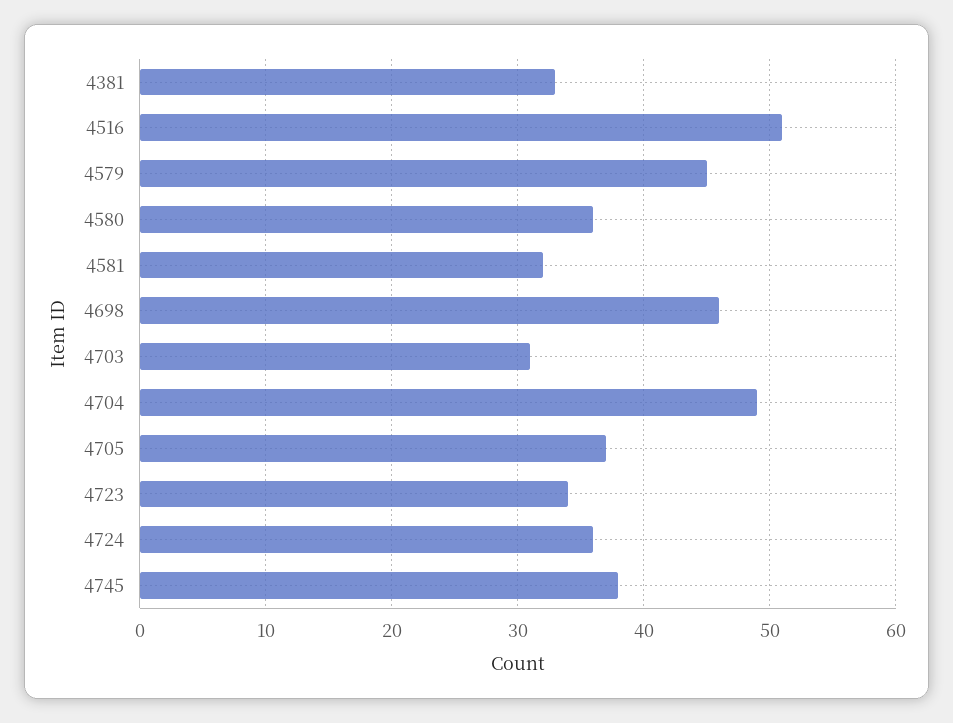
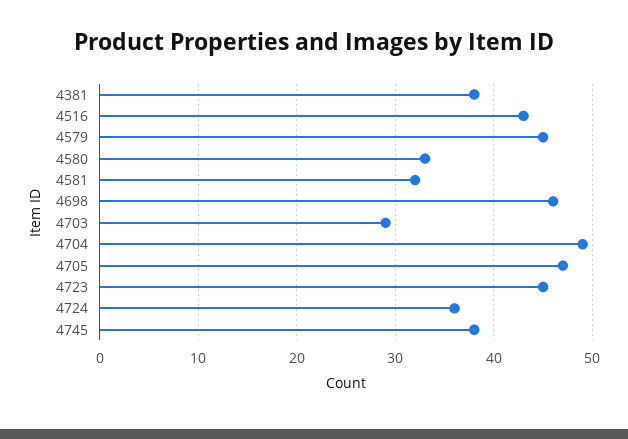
4381: 33 -> 38
4516: 51 -> 43
4580: 36 -> 33
4703: 31 -> 29
4705: 37 -> 47
4723: 34 -> 45

